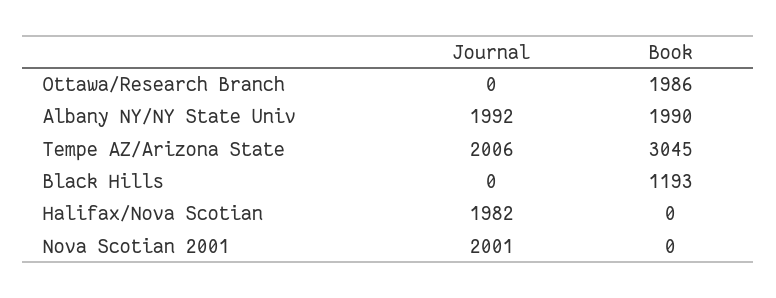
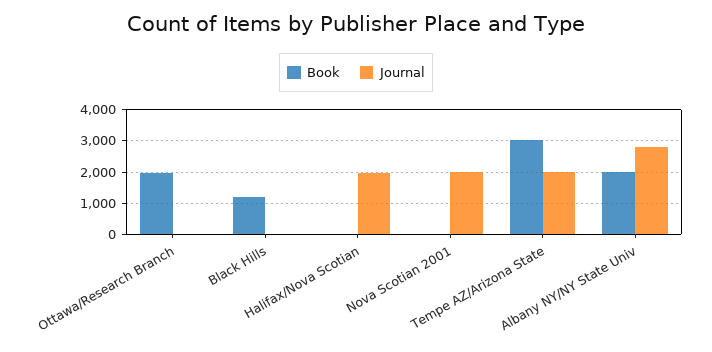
Journal, Albany NY/NY State Univ: 1992 -> 2800

